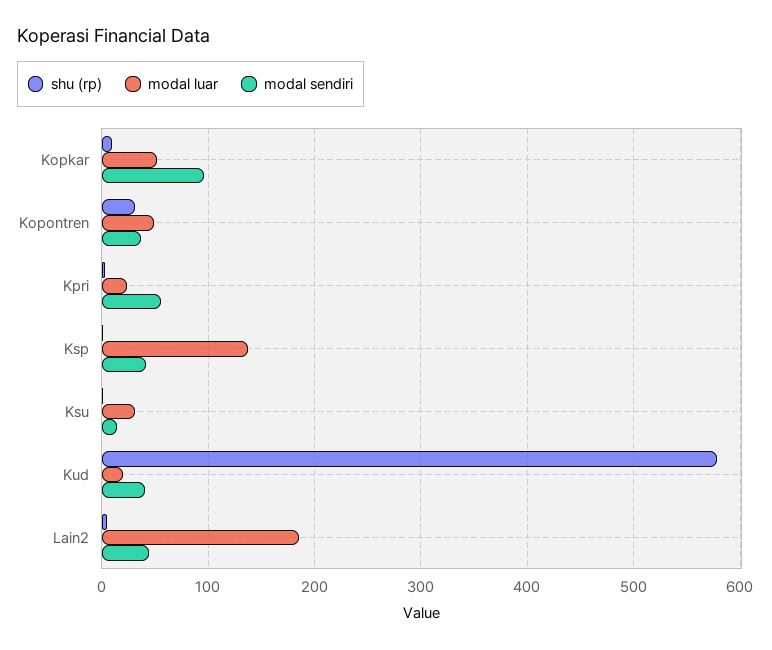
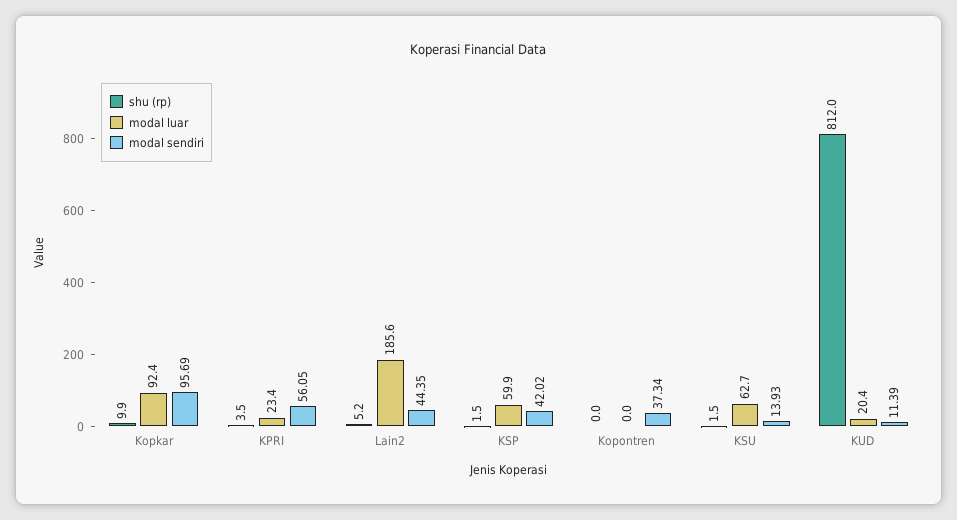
modal luar, Kopkar: 50 -> 92.4
shu (rp), Kopontren: 30 -> 0
modal luar, Kopontren: 50 -> 0
modal luar, Ksp: 140 -> 59.9
modal luar, Ksu: 30 -> 62.7
shu (rp), Kud: 580 -> 812
modal sendiri, Kud: 40 -> 11.39

